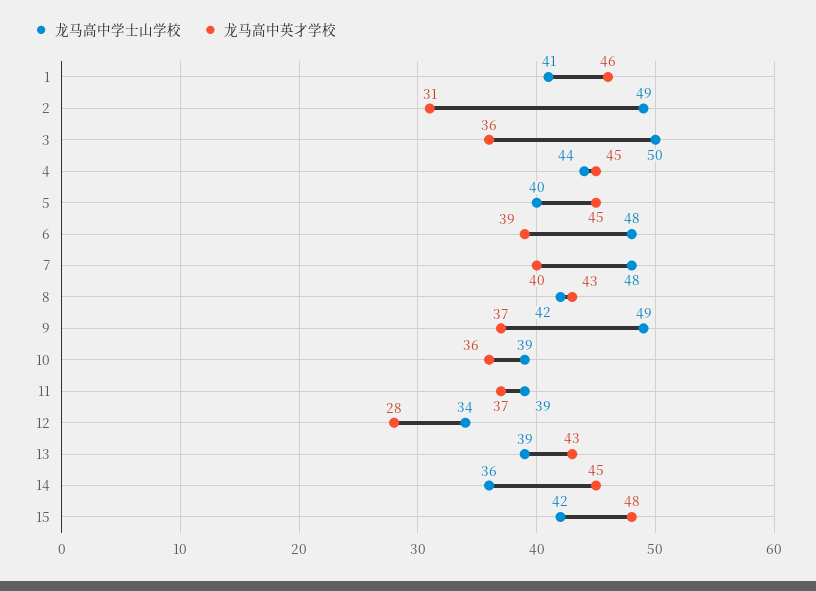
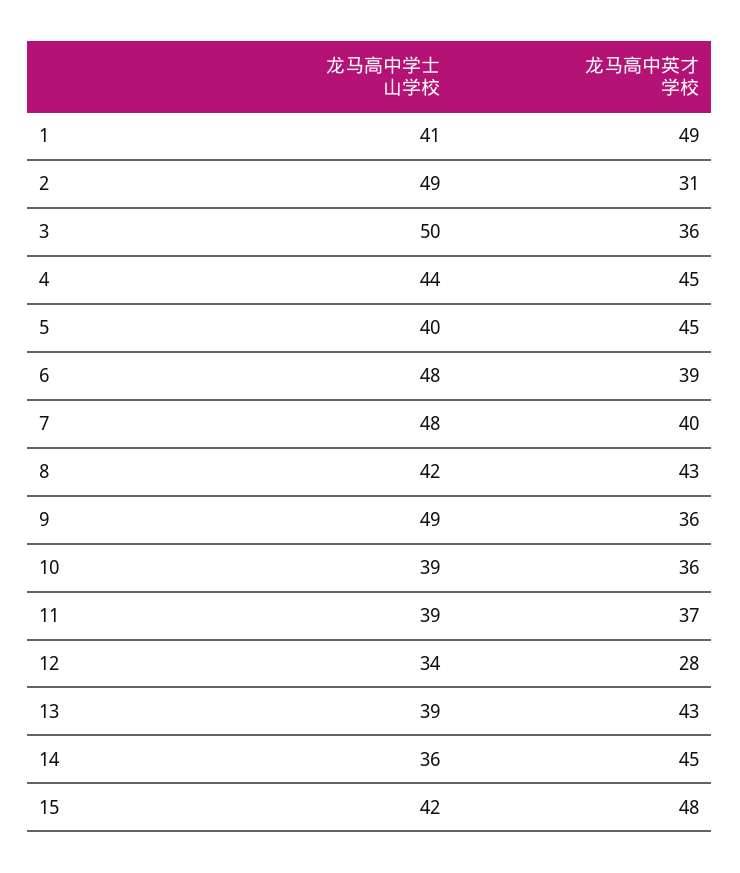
龙马高中英才学校, 1: 46 -> 49
龙马高中英才学校, 9: 37 -> 36

